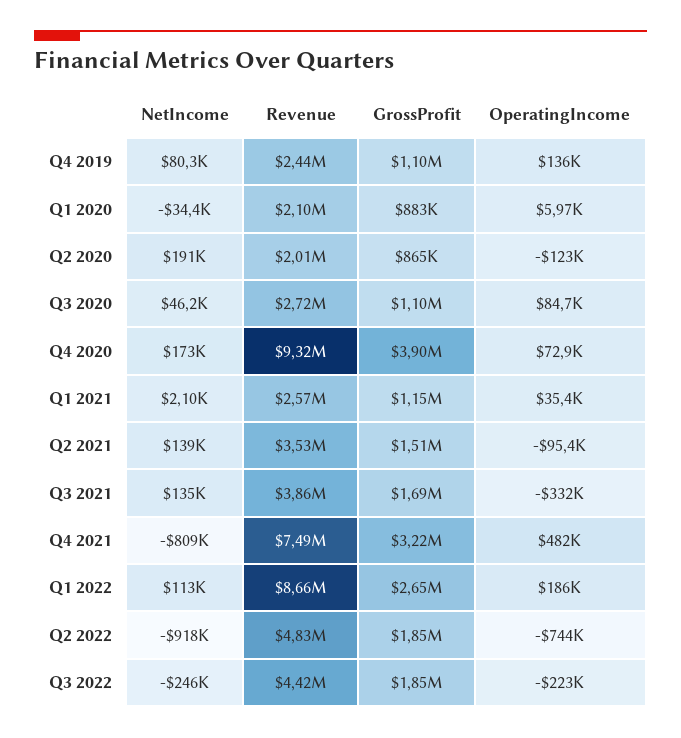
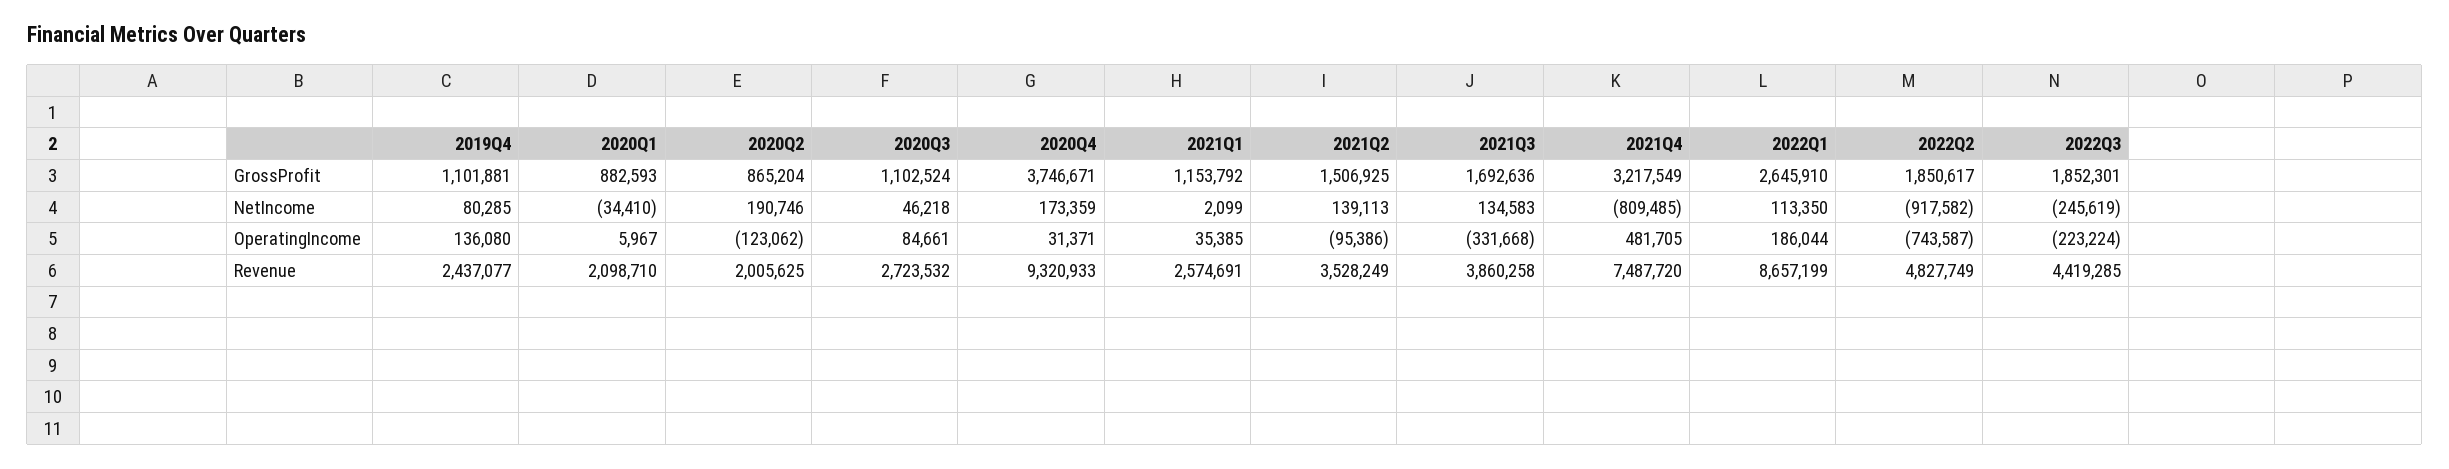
GrossProfit, Q4 2020: 3900000 -> 3746671
OperatingIncome, Q4 2020: 72900 -> 31371

